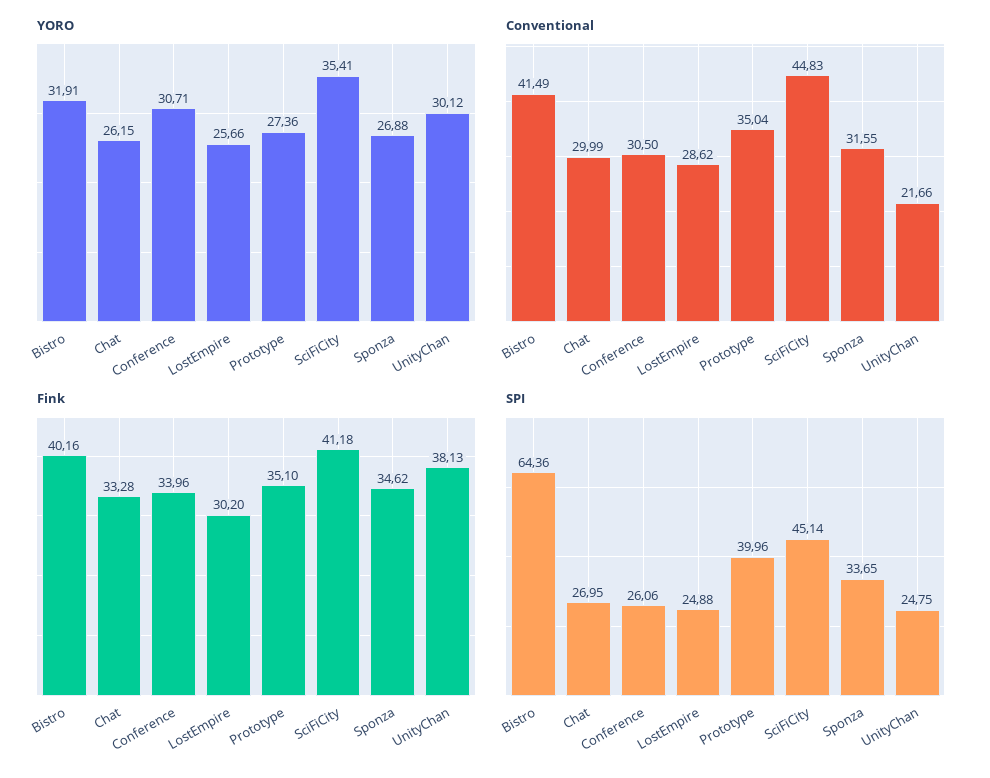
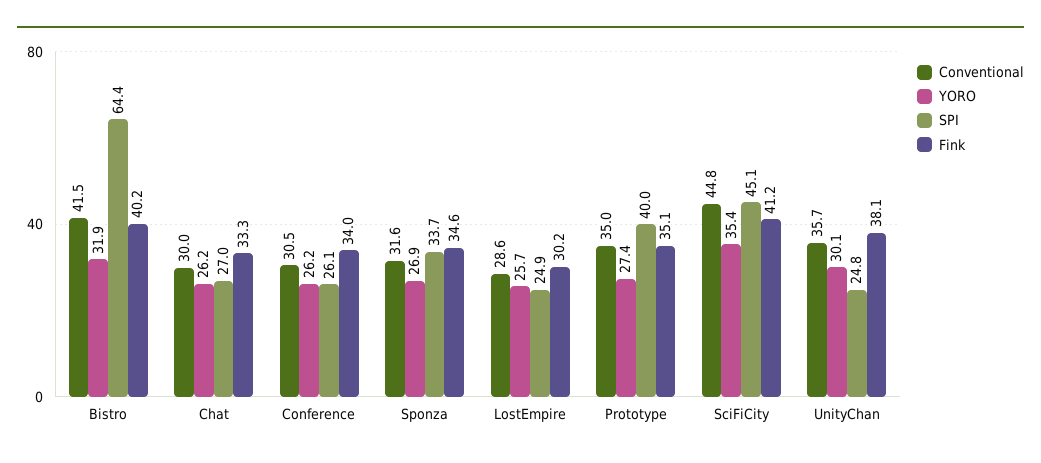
YORO, Conference: 30.71 -> 26.2
Conventional, UnityChan: 21.66 -> 35.7

